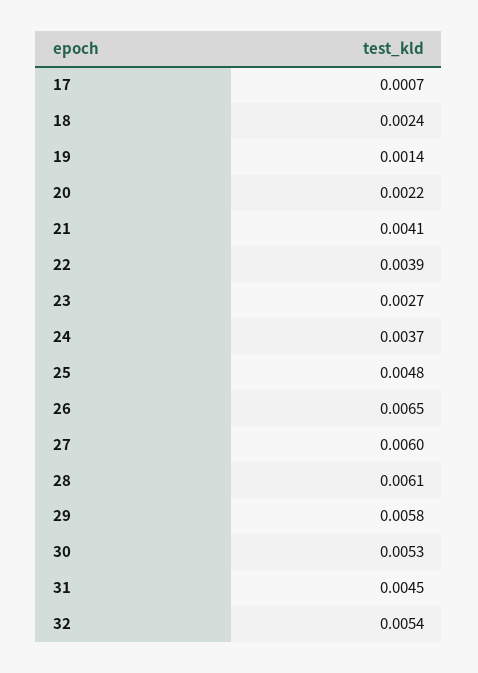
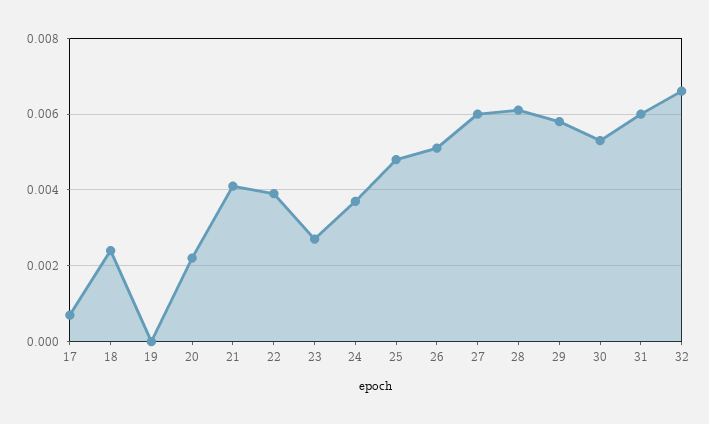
19: 0.0014 -> 0
26: 0.0065 -> 0.005
31: 0.0045 -> 0.006
32: 0.0054 -> 0.0065

